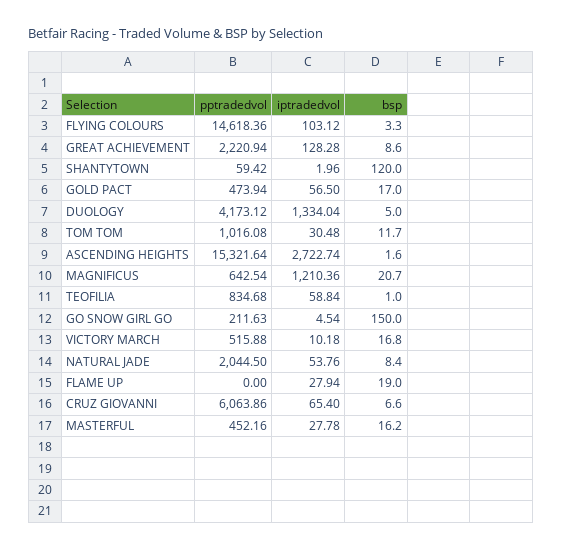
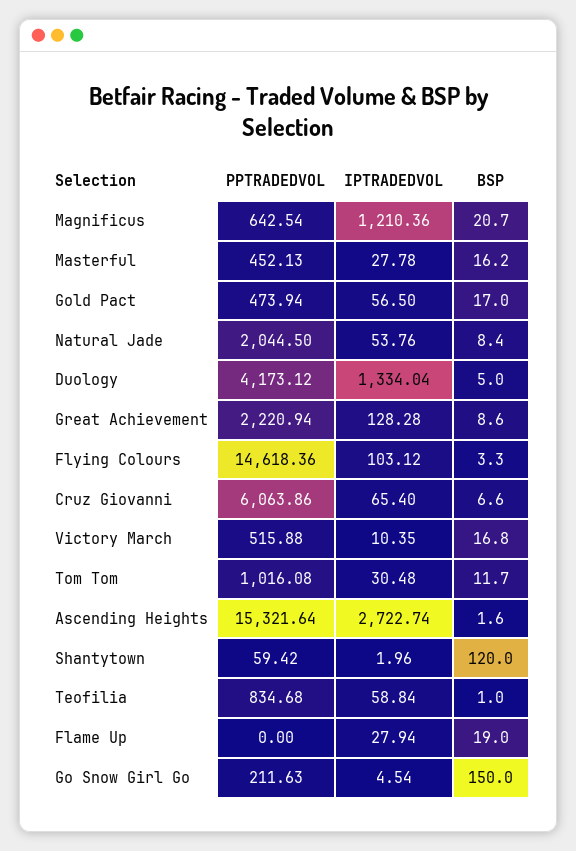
iptradedvol, VICTORY MARCH: 10.18 -> 10.35
pptradedvol, MASTERFUL: 452.16 -> 452.13

